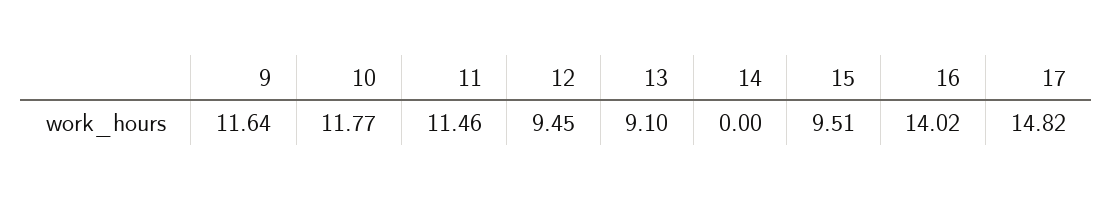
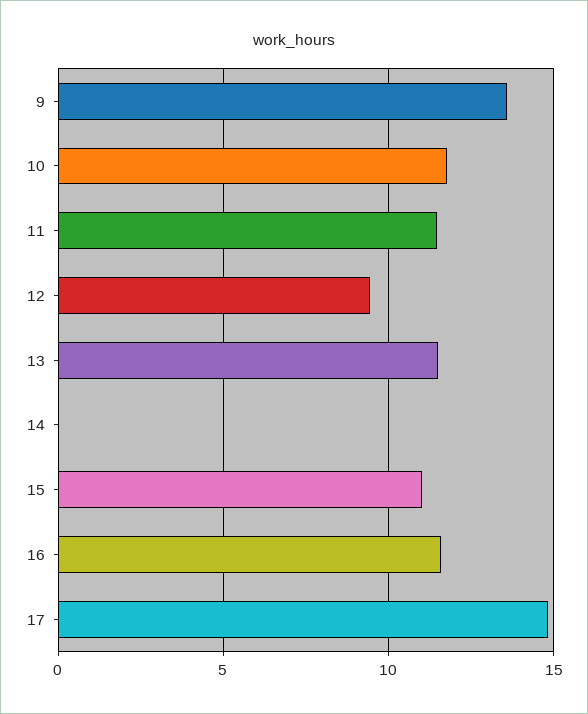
9: 11.64 -> 13.5
13: 9.1 -> 11.5
15: 9.51 -> 11
16: 14.02 -> 11.5

